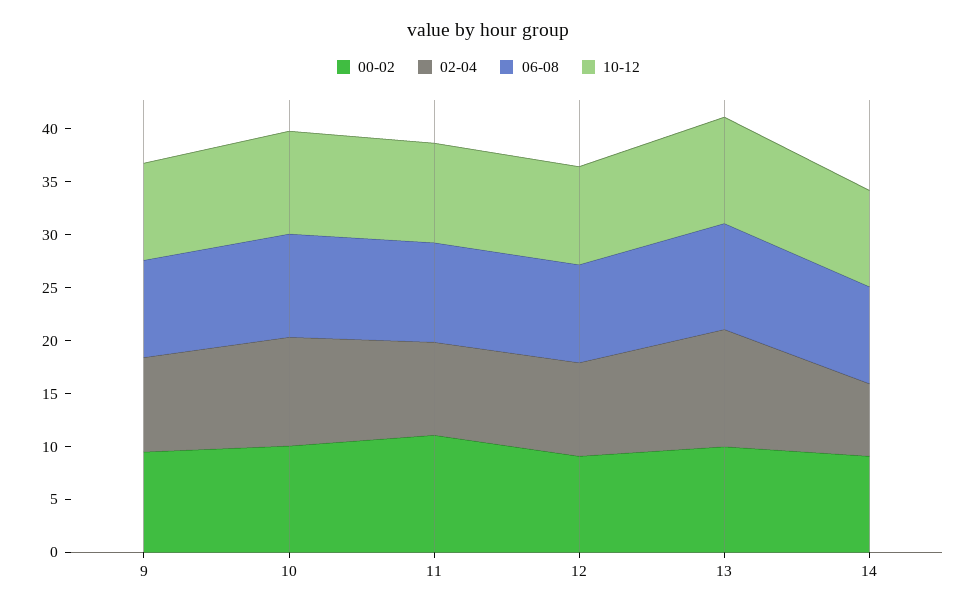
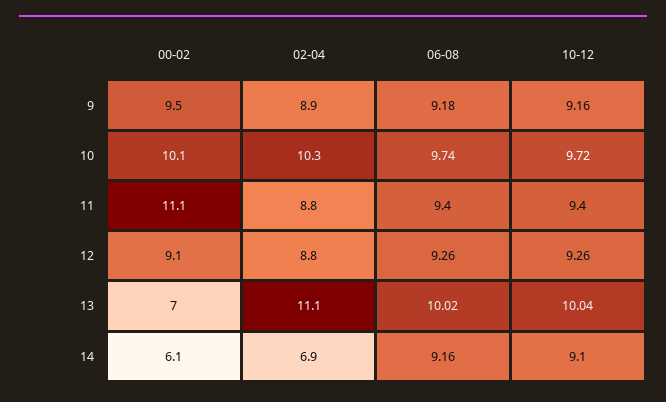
00-02, 13: 10 -> 7
00-02, 14: 9 -> 6.1

